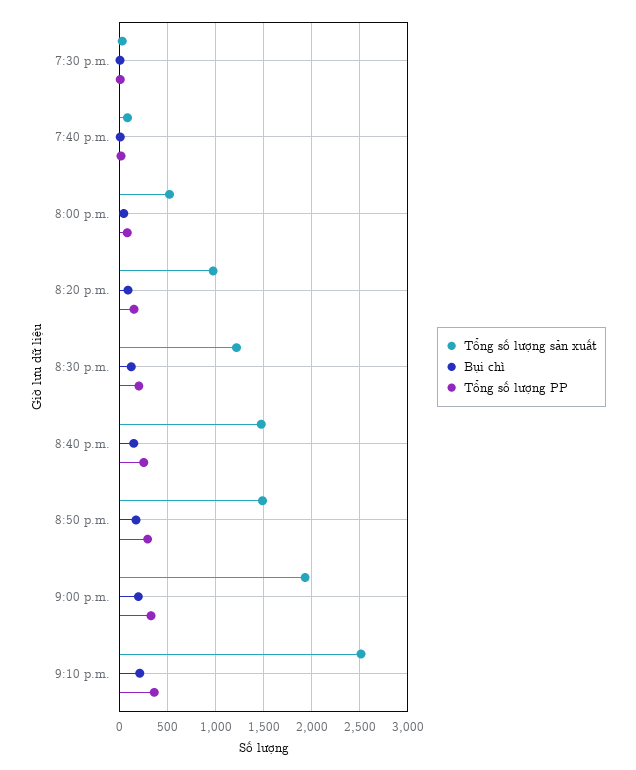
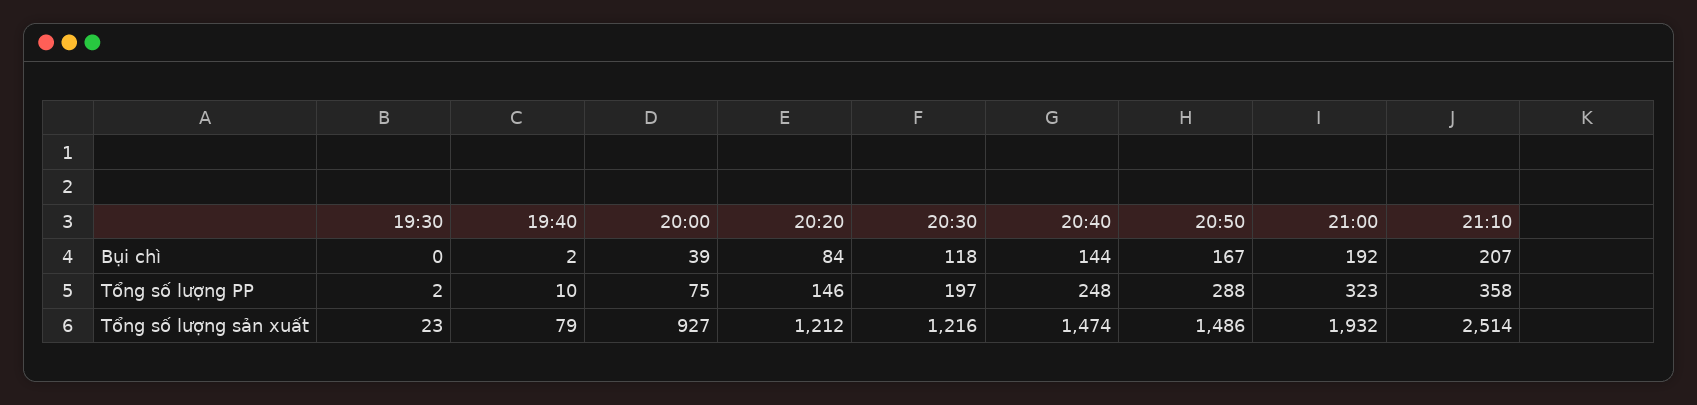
Tổng số lượng sản xuất, 8:00 p.m.: 500 -> 927
Tổng số lượng sản xuất, 8:20 p.m.: 1000 -> 1212

